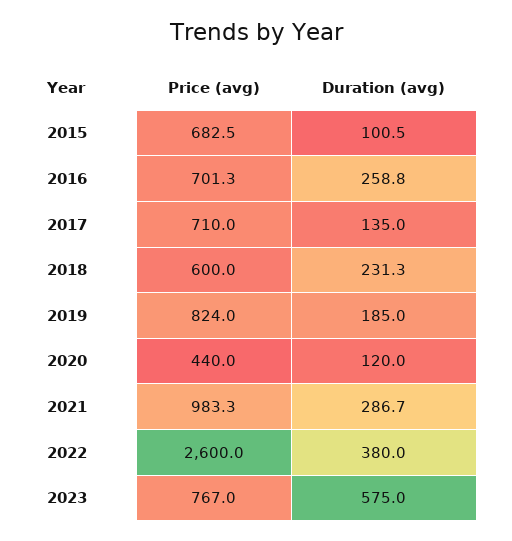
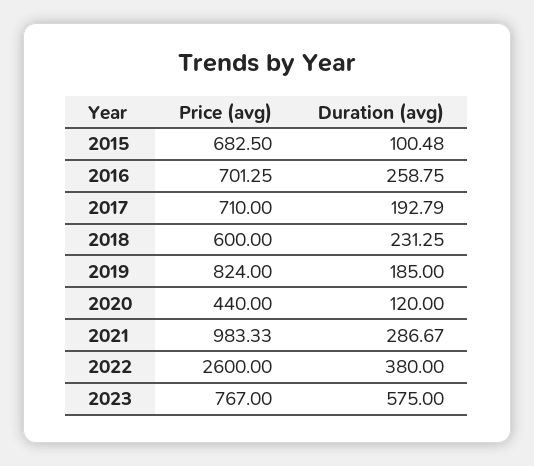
Duration (avg), 2017: 135 -> 192.79

